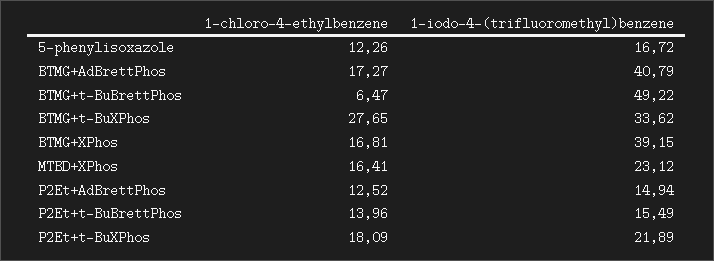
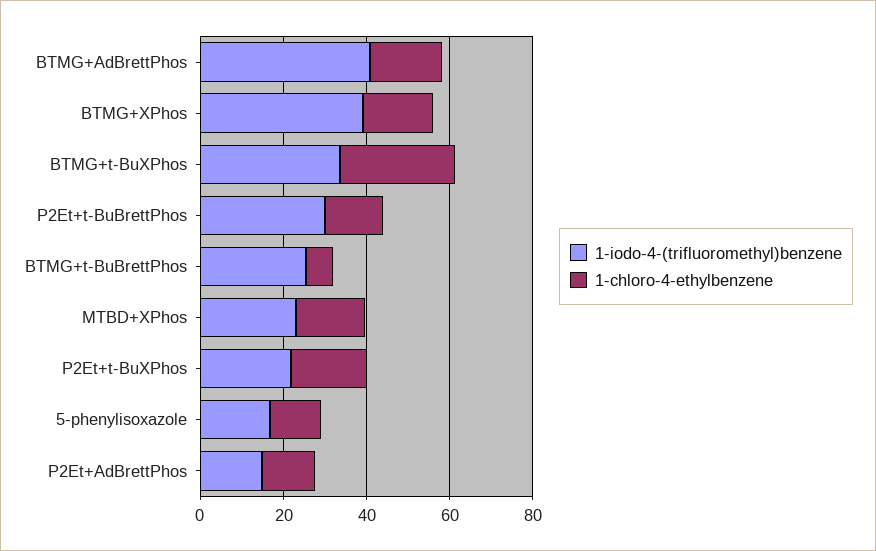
1-iodo-4-(trifluoromethyl)benzene, BTMG+t-BuBrettPhos: 49.22 -> 25
1-iodo-4-(trifluoromethyl)benzene, P2Et+t-BuBrettPhos: 15.49 -> 30

